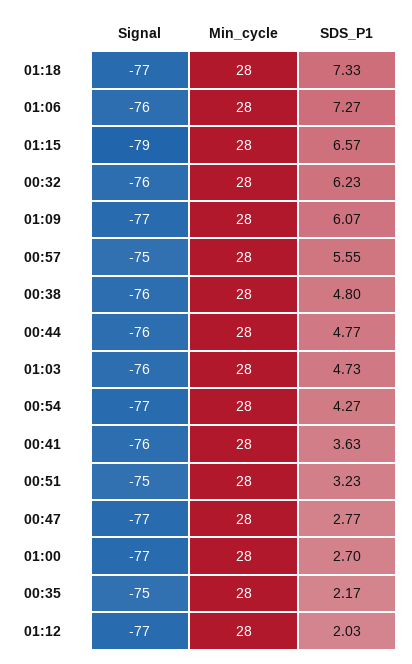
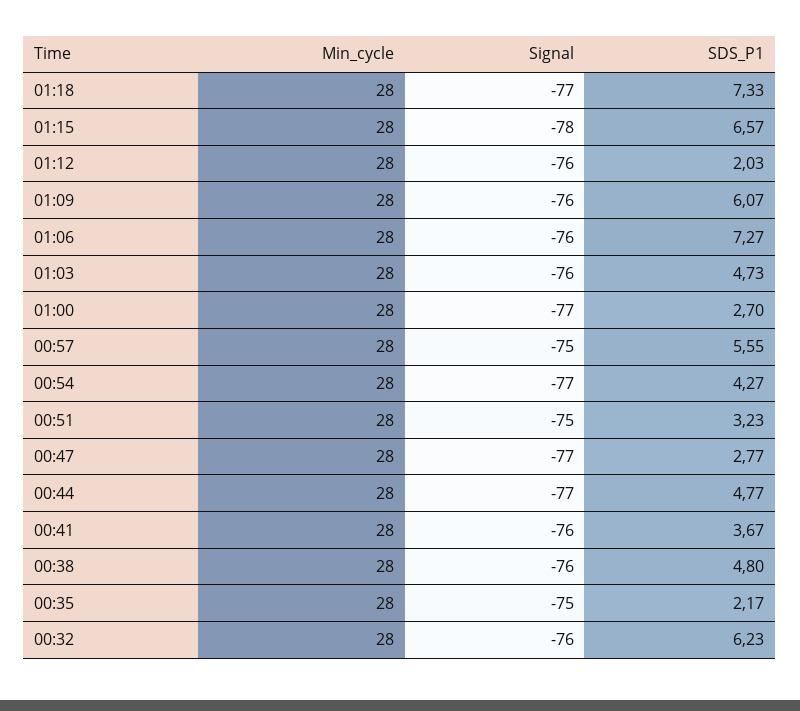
Signal, 01:15: -79 -> -78
Signal, 01:09: -77 -> -76
Signal, 00:44: -76 -> -77
SDS_P1, 00:41: 3.63 -> 3.67
Signal, 01:12: -77 -> -76

